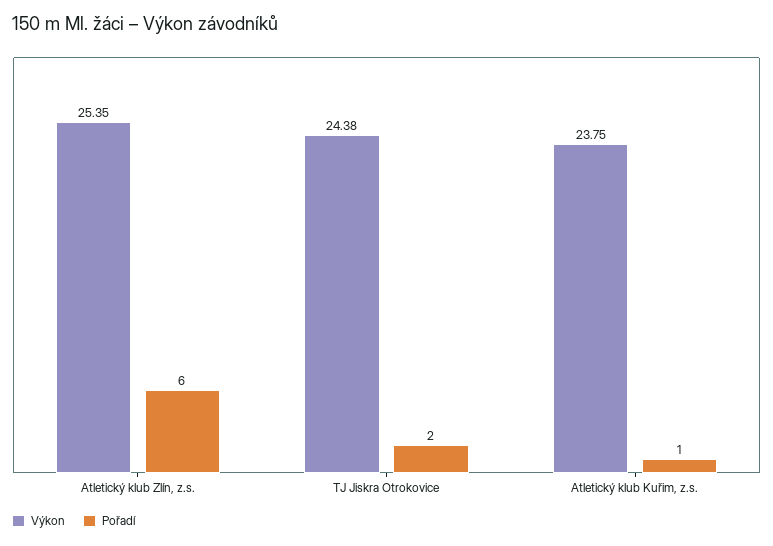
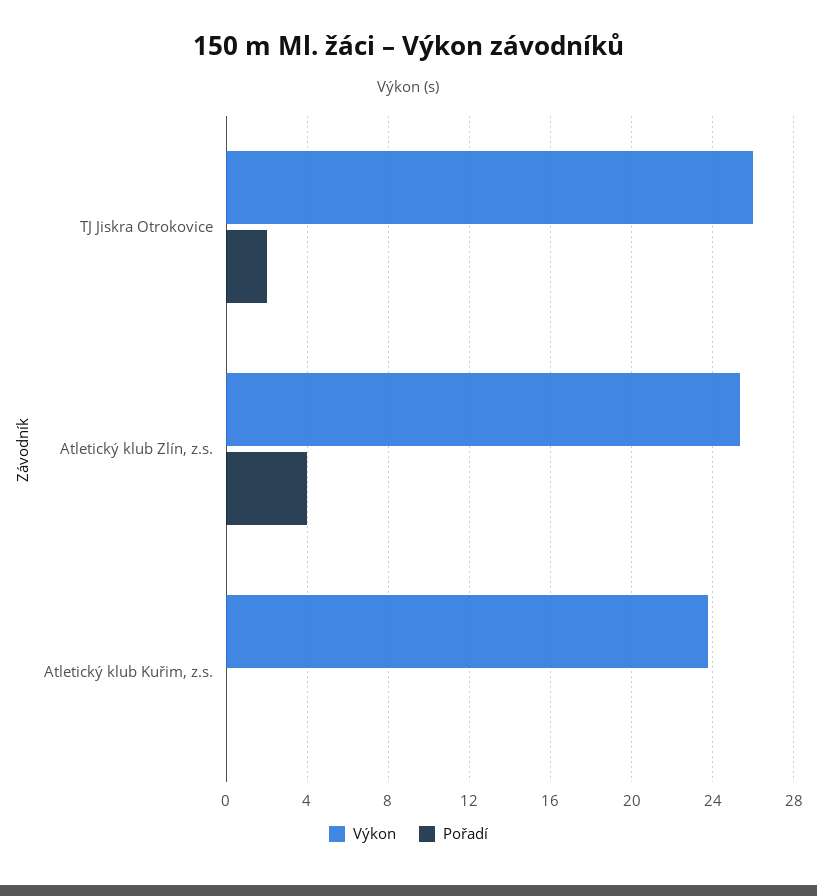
Pořadí, Atletický klub Zlín, z.s.: 6 -> 4
Výkon, TJ Jiskra Otrokovice: 24.38 -> 26
Pořadí, Atletický klub Kuřim, z.s.: 1 -> 0

